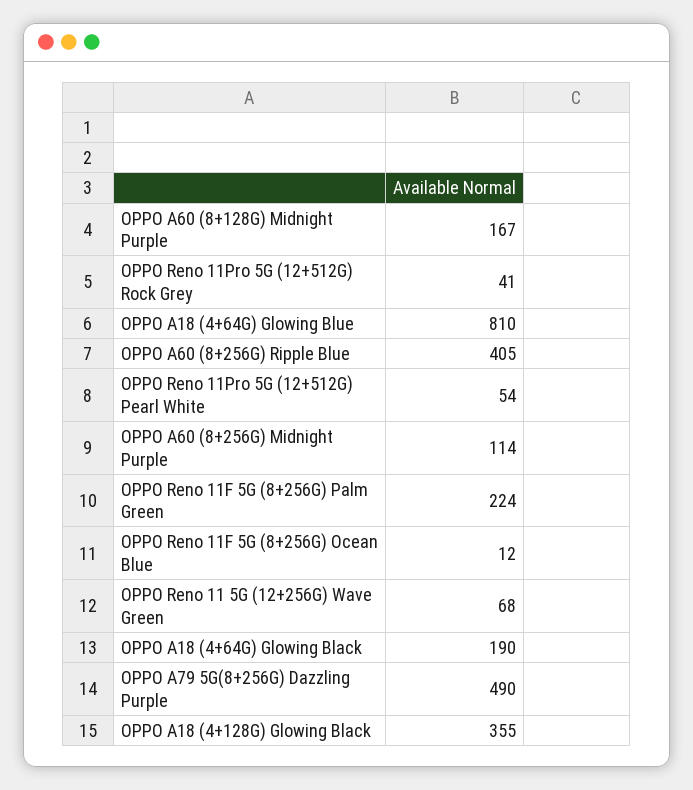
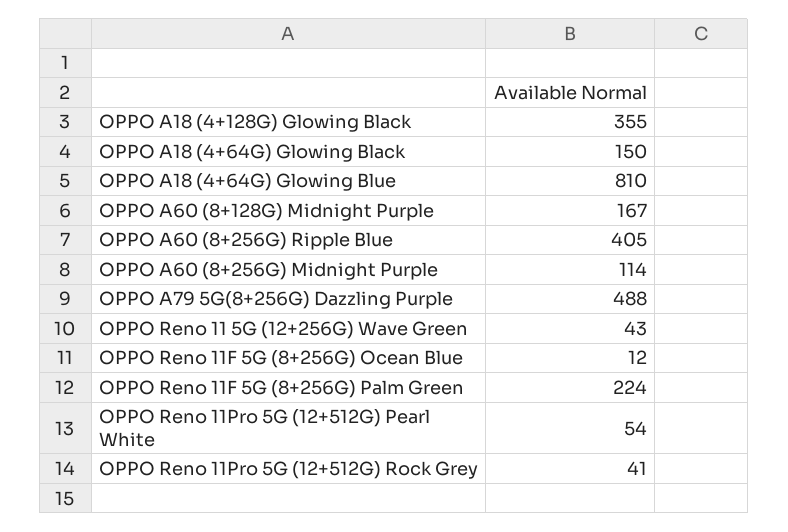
OPPO Reno 11 5G (12+256G) Wave Green: 68 -> 43
OPPO A18 (4+64G) Glowing Black: 190 -> 150
OPPO A79 5G(8+256G) Dazzling Purple: 490 -> 488

